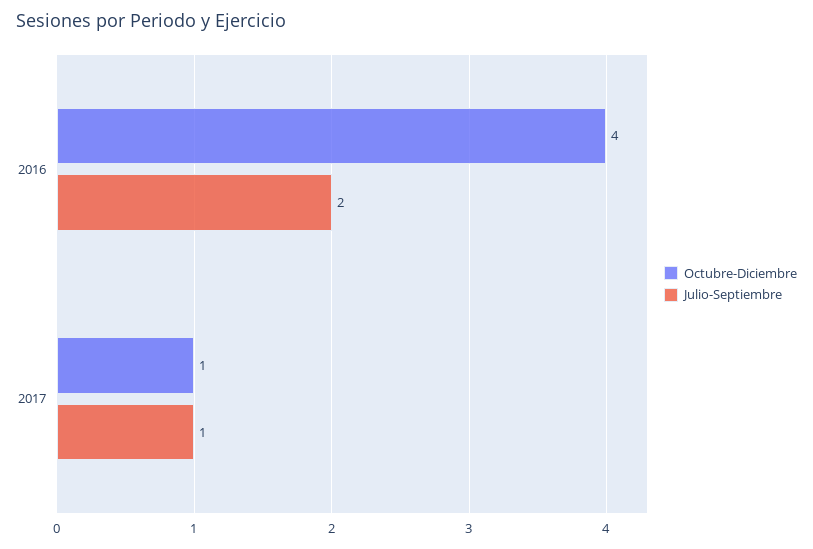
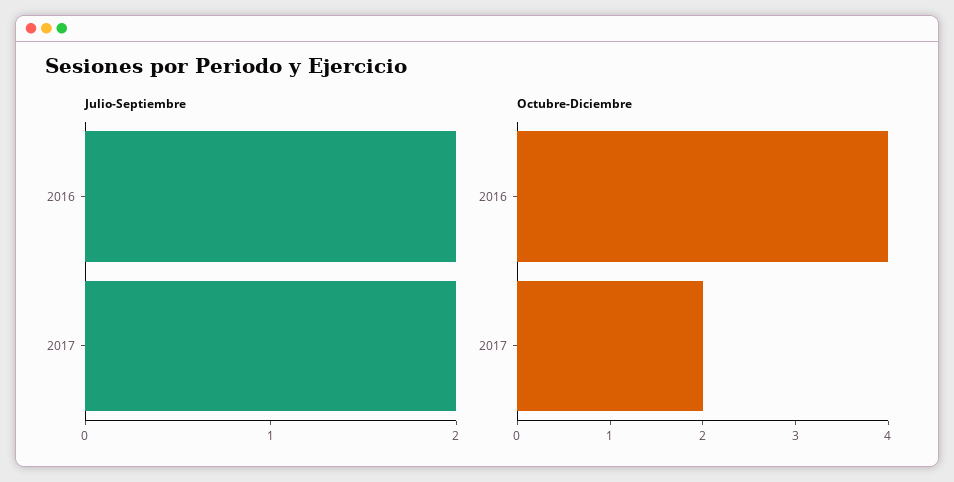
Octubre-Diciembre, 2017: 1 -> 2
Julio-Septiembre, 2017: 1 -> 2

